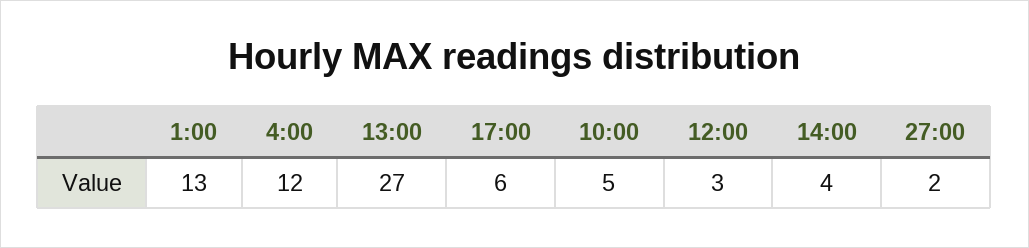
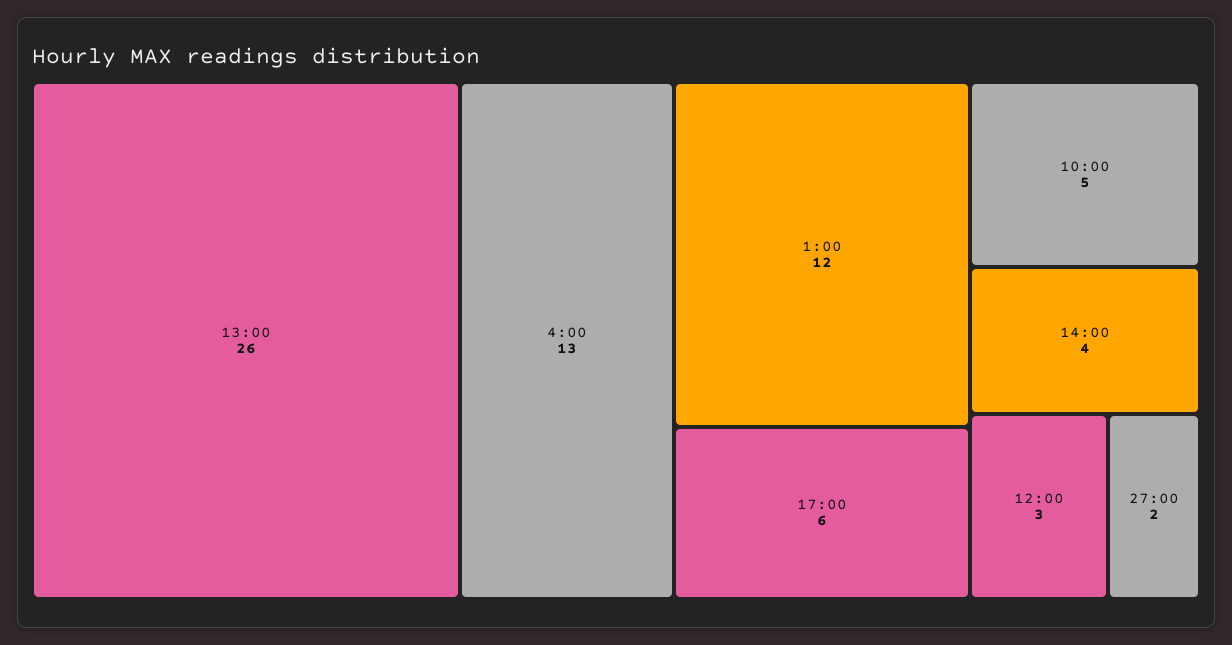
1:00: 13 -> 12
4:00: 12 -> 13
13:00: 27 -> 26

